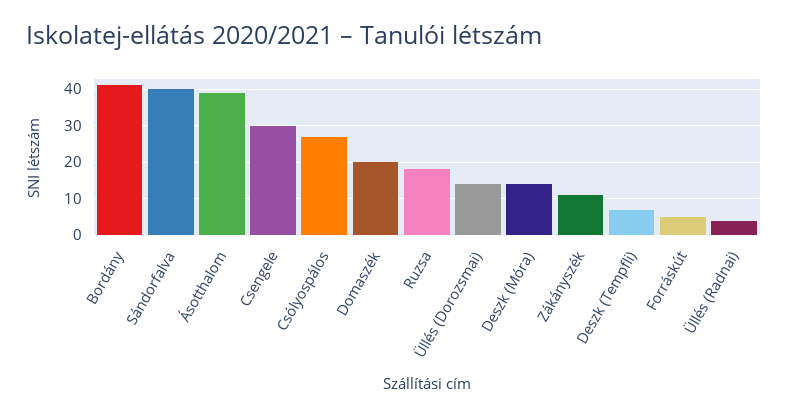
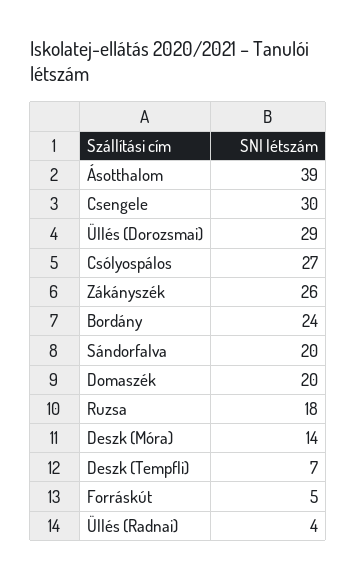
Bordány: 40 -> 24
Sándorfalva: 40 -> 20
Üllés (Dorozsmai): 15 -> 29
Zákányszék: 10 -> 26

